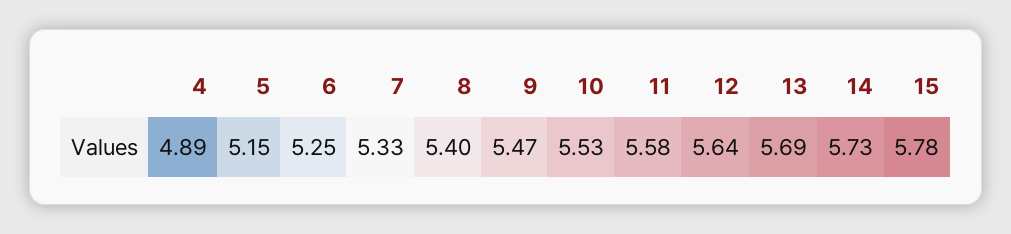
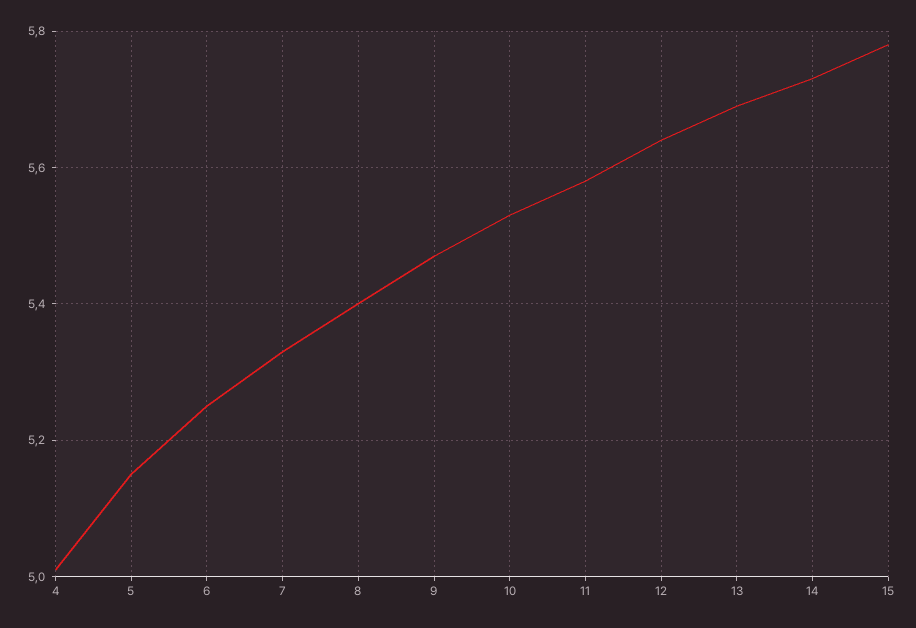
4: 4.89 -> 5

